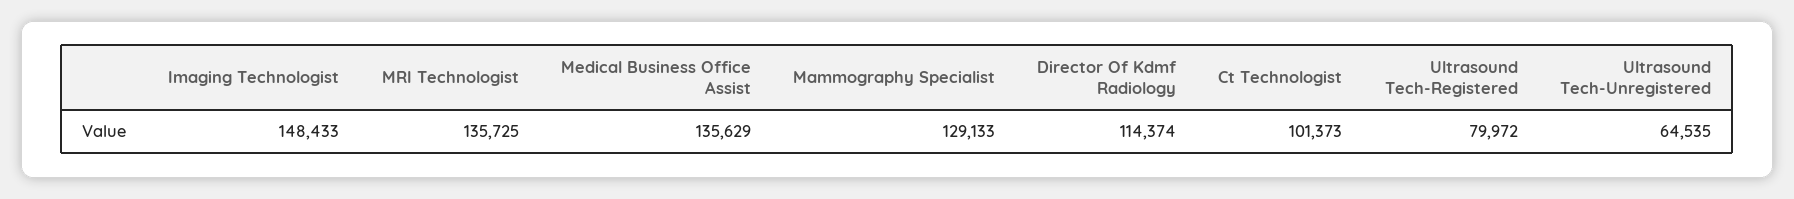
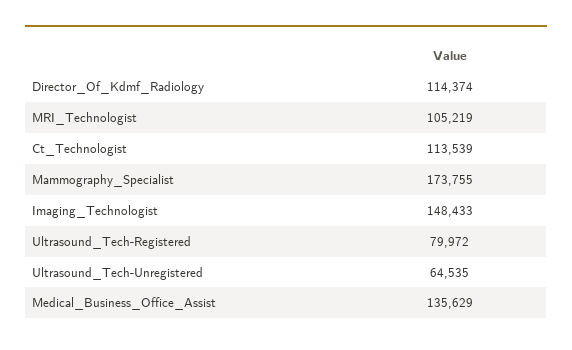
MRI Technologist: 135725 -> 105219
Mammography Specialist: 129133 -> 173755
Ct Technologist: 101373 -> 113539

